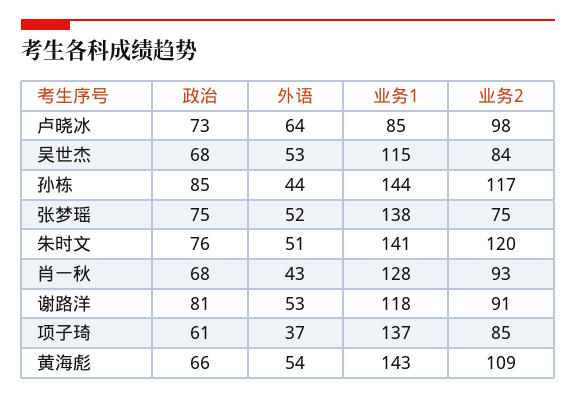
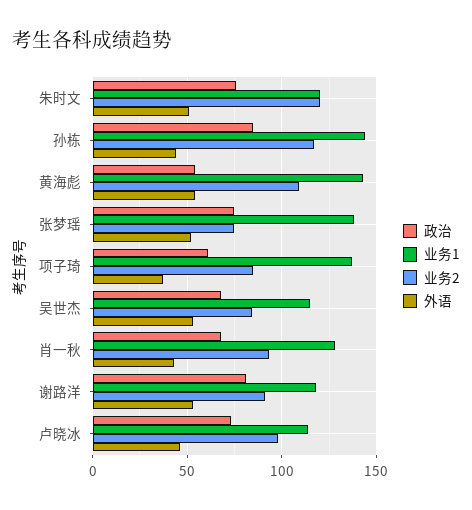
外语, 卢晓冰: 64 -> 45
业务1, 卢晓冰: 85 -> 115
业务1, 朱时文: 141 -> 120
政治, 黄海彪: 66 -> 55

